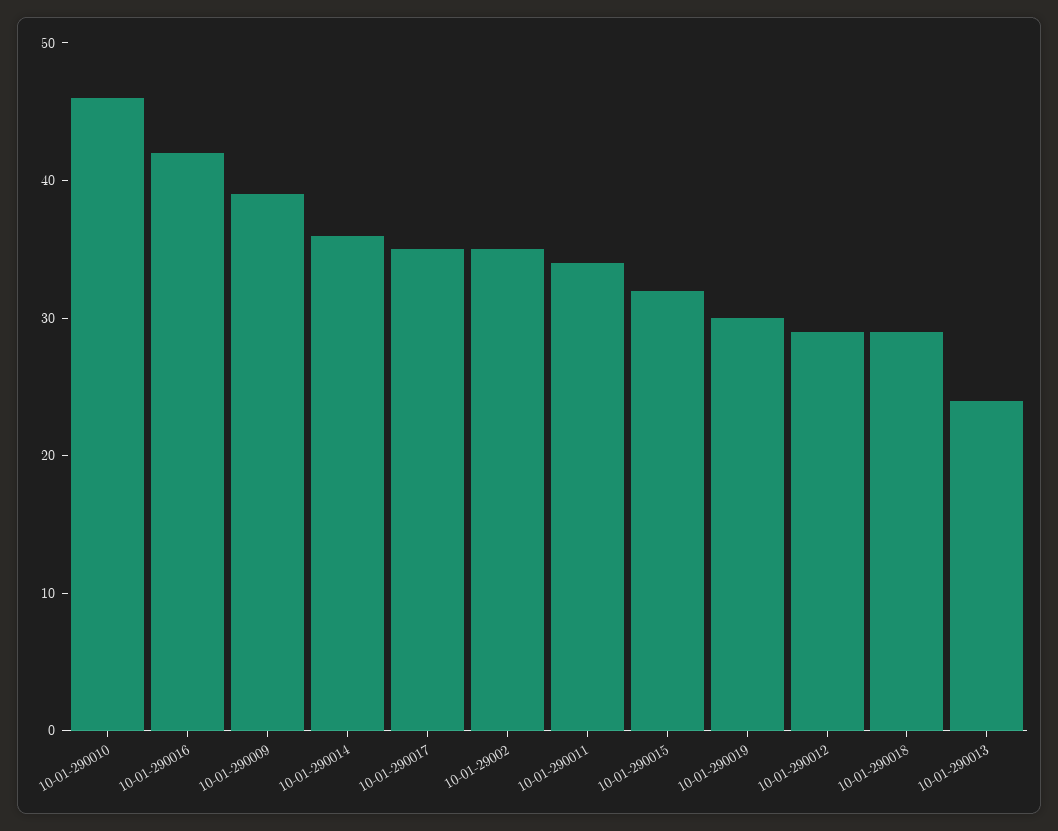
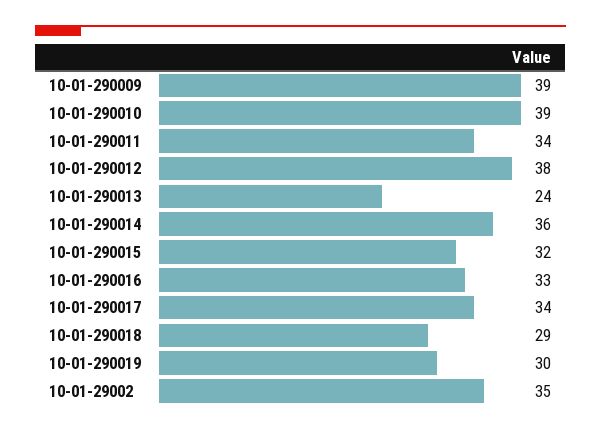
10-01-290010: 46 -> 39
10-01-290016: 42 -> 33
10-01-290017: 35 -> 34
10-01-290012: 29 -> 38

